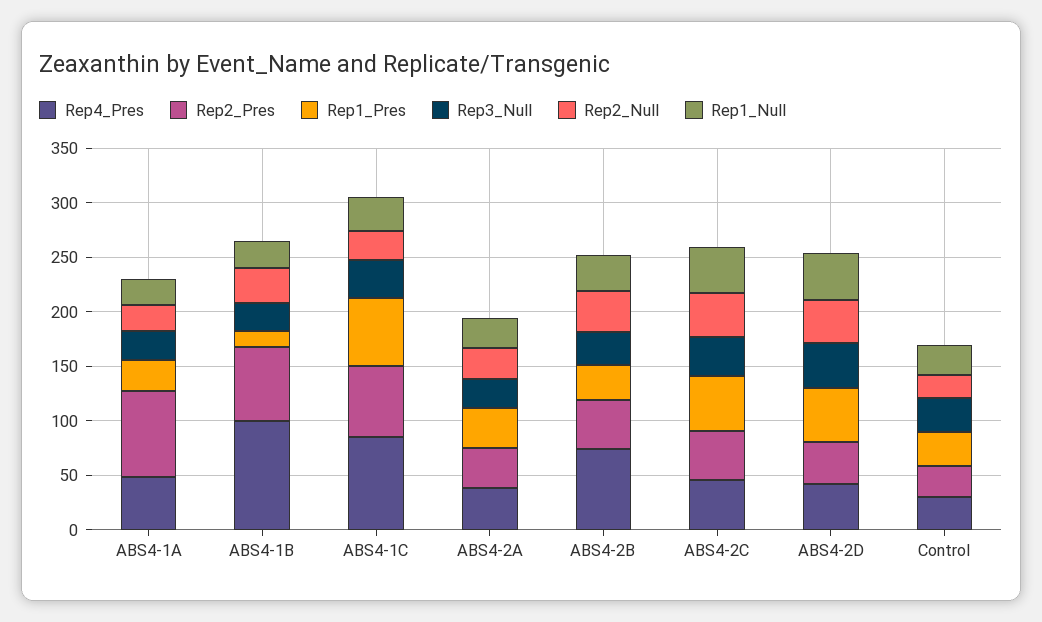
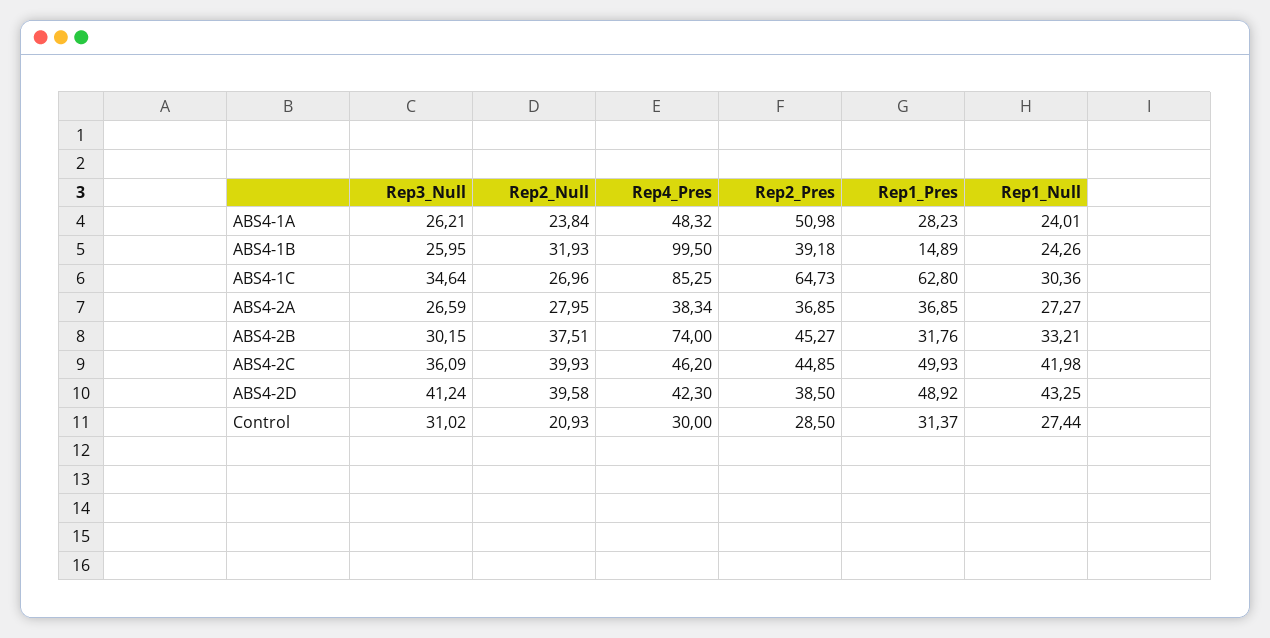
Rep2_Pres, ABS4-1A: 80 -> 50.98
Rep2_Pres, ABS4-1B: 70 -> 39.18

